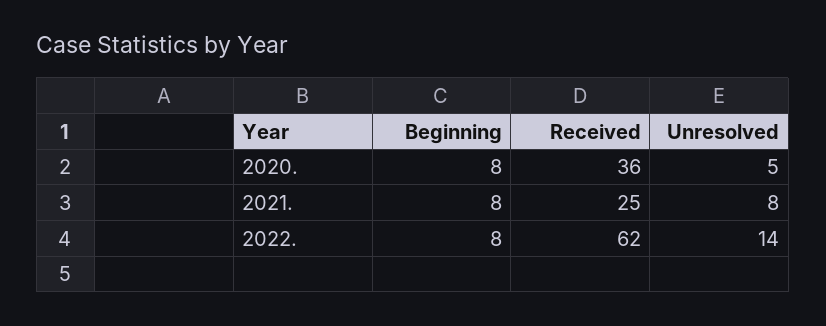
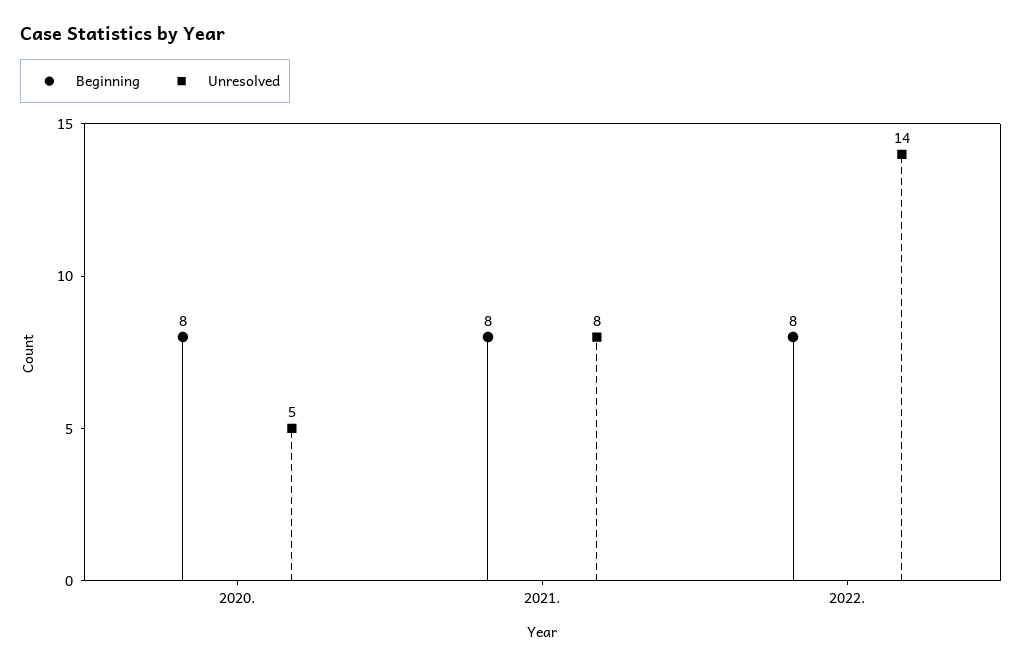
Received, 2020.: 36 -> none
Received, 2021.: 25 -> none
Received, 2022.: 62 -> none

